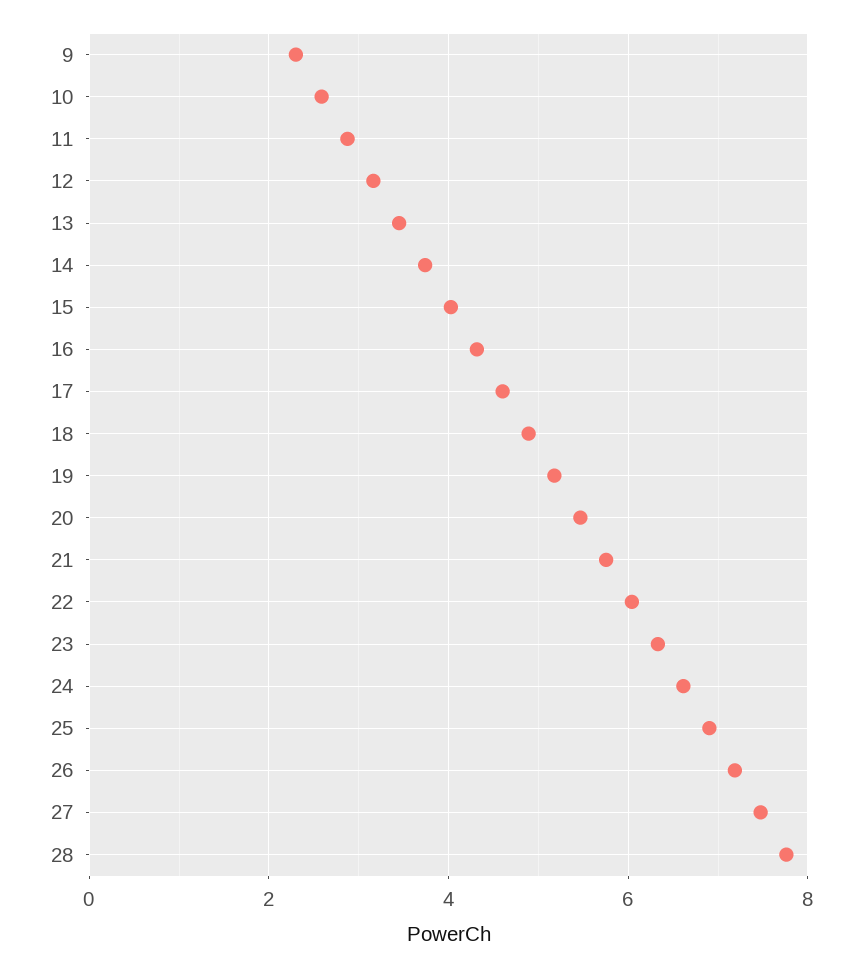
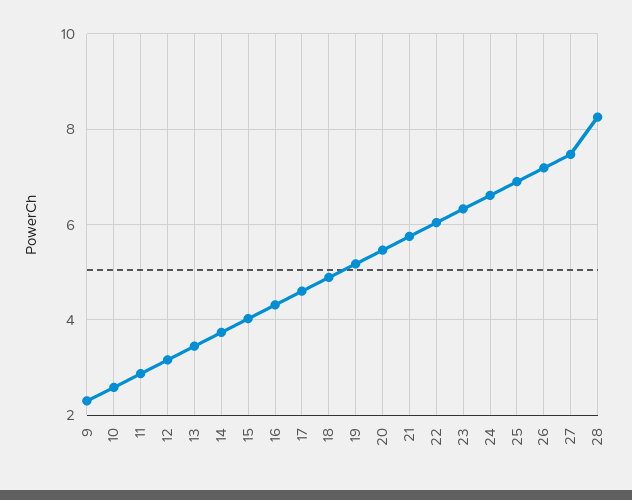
28: 7.8 -> 8.2

